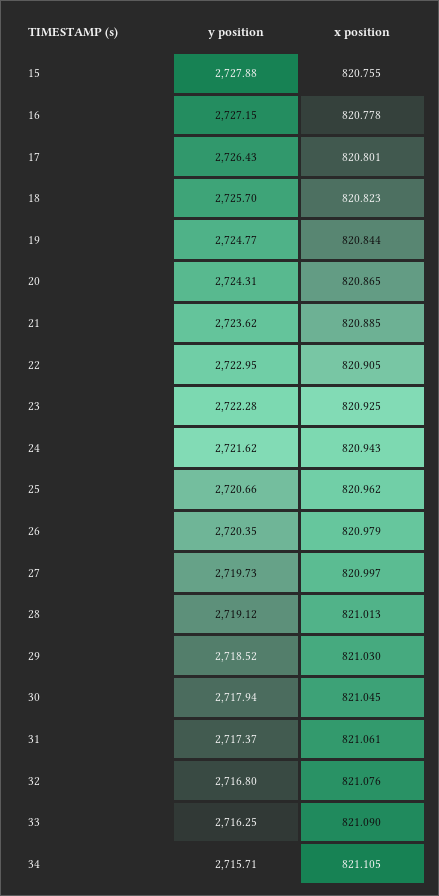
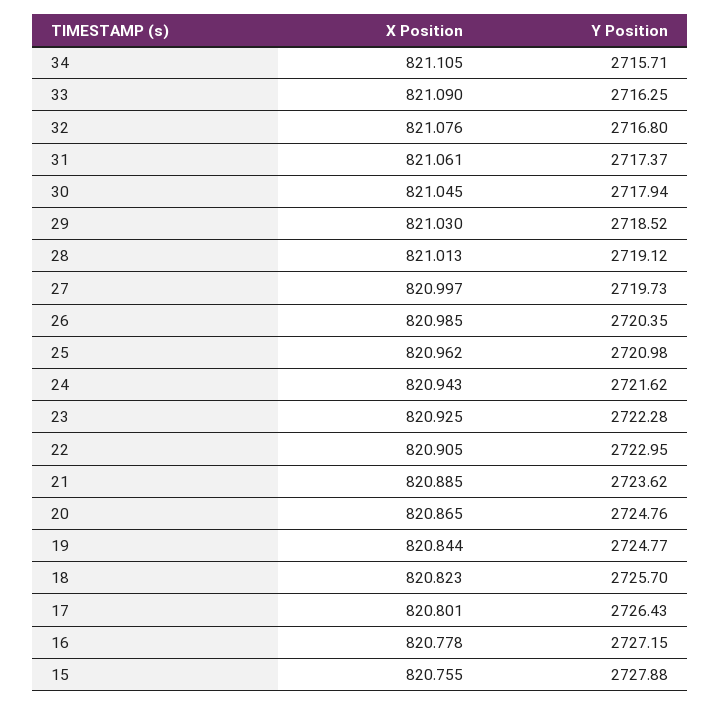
y position, 20: 2724.31 -> 2724.76
y position, 25: 2720.66 -> 2720.98
x position, 26: 820.979 -> 820.985

